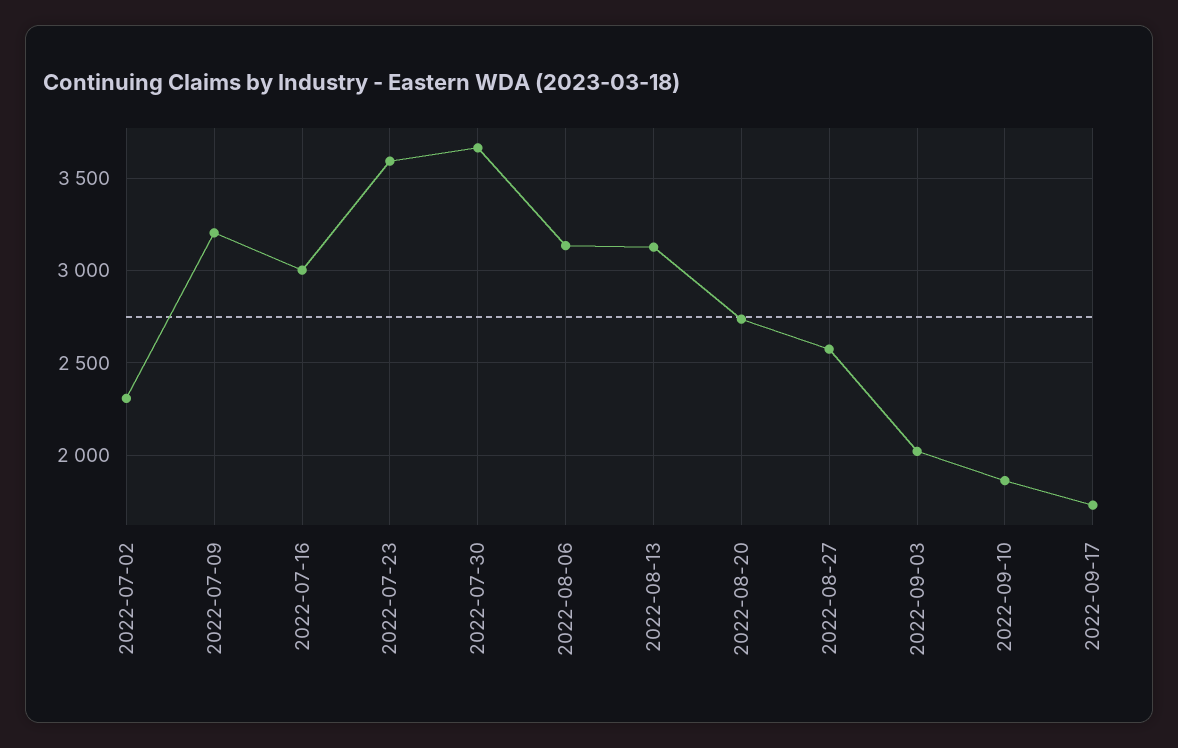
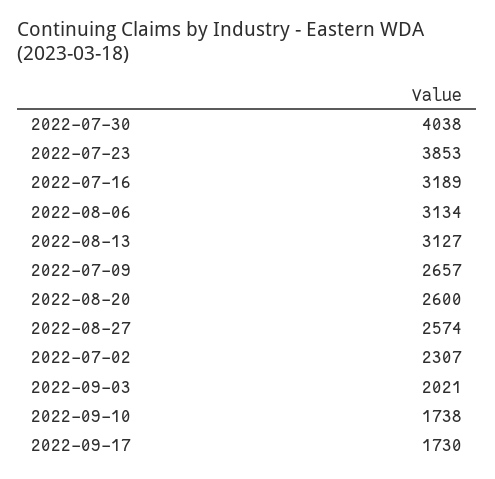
2022-07-09: 3200 -> 2657
2022-07-16: 3000 -> 3189
2022-07-23: 3600 -> 3853
2022-07-30: 3650 -> 4038
2022-08-20: 2750 -> 2600
2022-09-10: 1850 -> 1738

